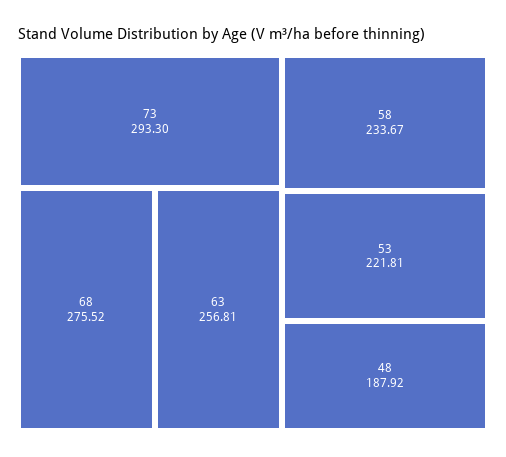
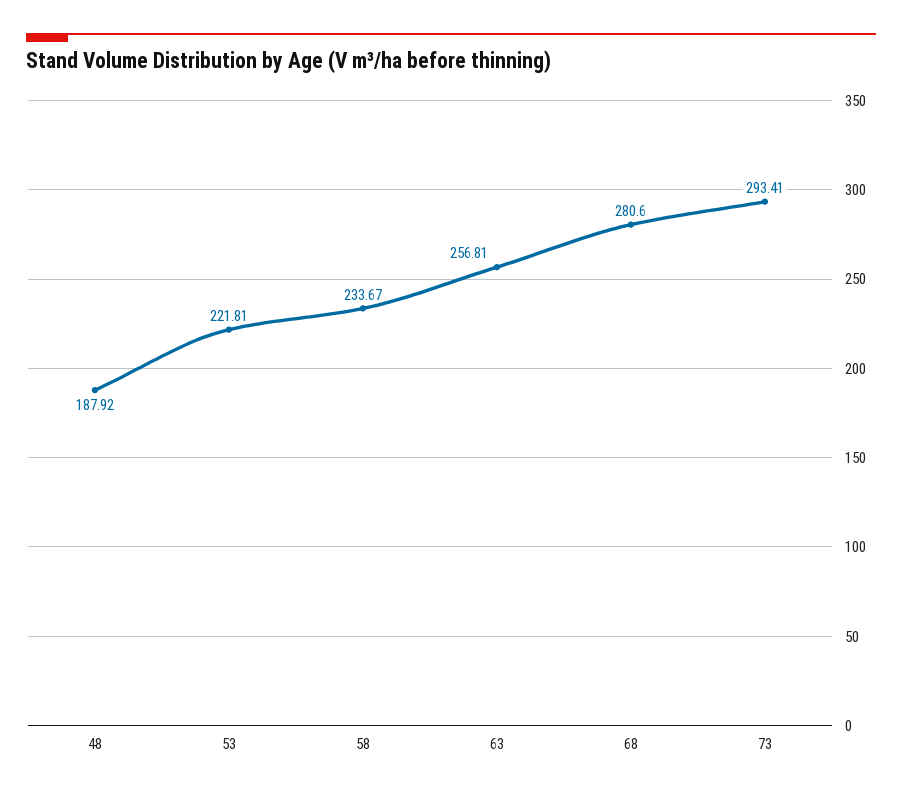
73: 293.3 -> 293.41
68: 275.52 -> 280.6

